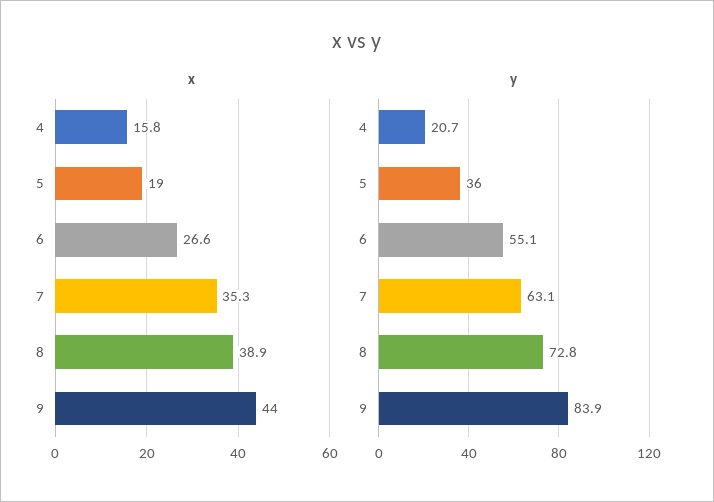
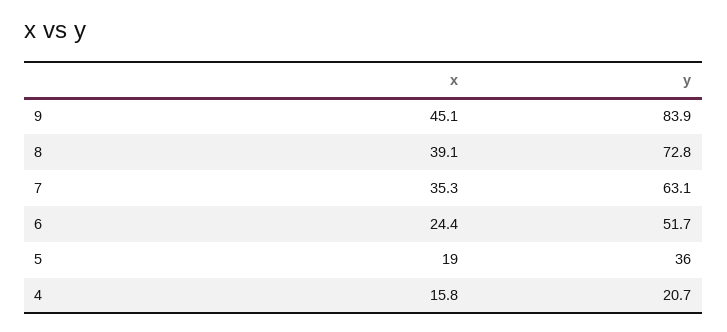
x, 6: 26.6 -> 24.4
x, 8: 38.9 -> 39.1
x, 9: 44 -> 45.1
y, 6: 55.1 -> 51.7

